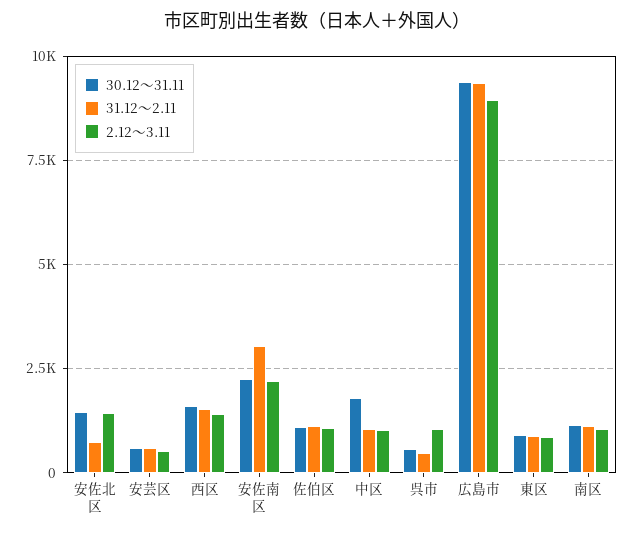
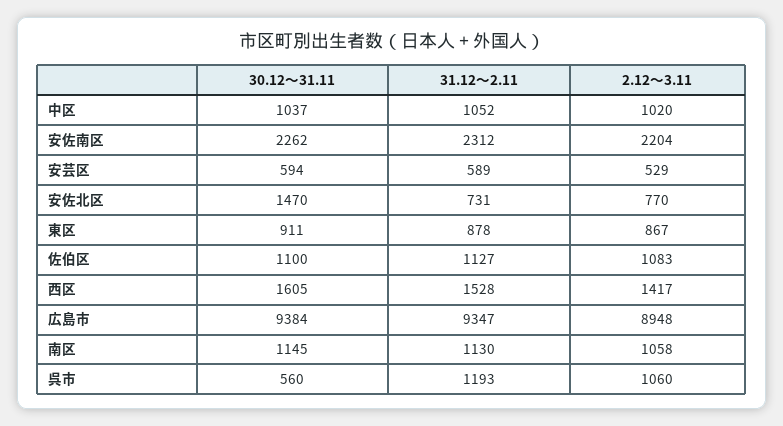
2.12～3.11, 安佐北区: 1500 -> 770
31.12～2.11, 安佐南区: 3000 -> 2312
30.12～31.11, 中区: 1750 -> 1037
31.12～2.11, 呉市: 500 -> 1193

